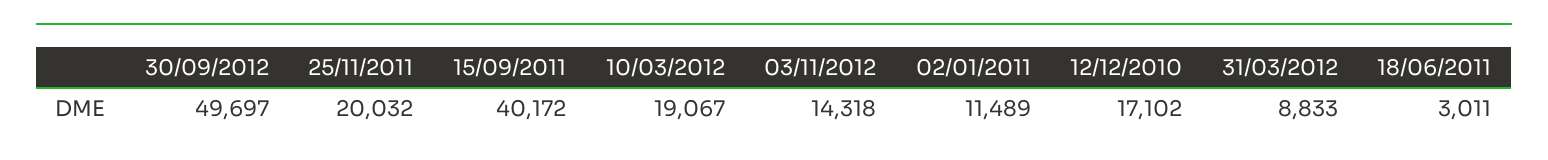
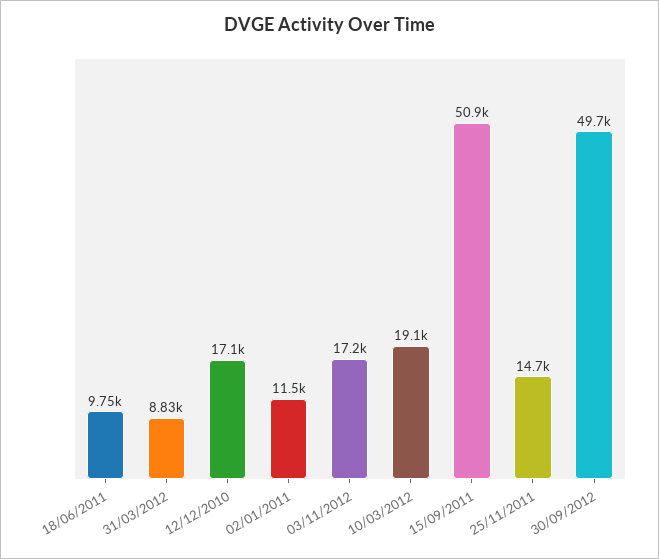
25/11/2011: 20032 -> 14700
15/09/2011: 40172 -> 50900
03/11/2012: 14318 -> 17200
18/06/2011: 3011 -> 9750

